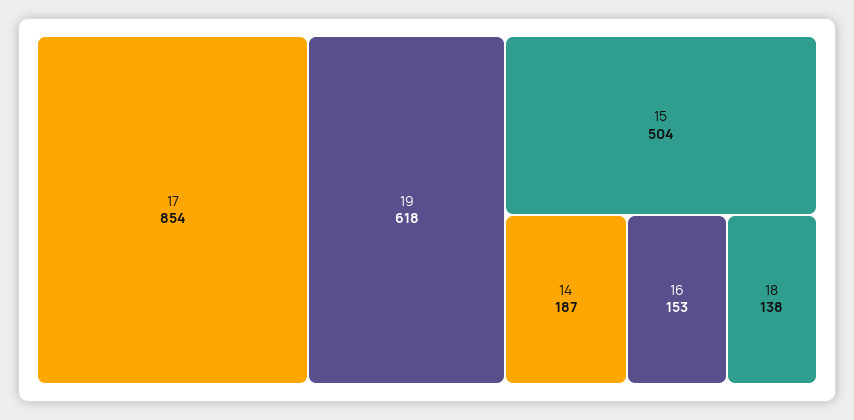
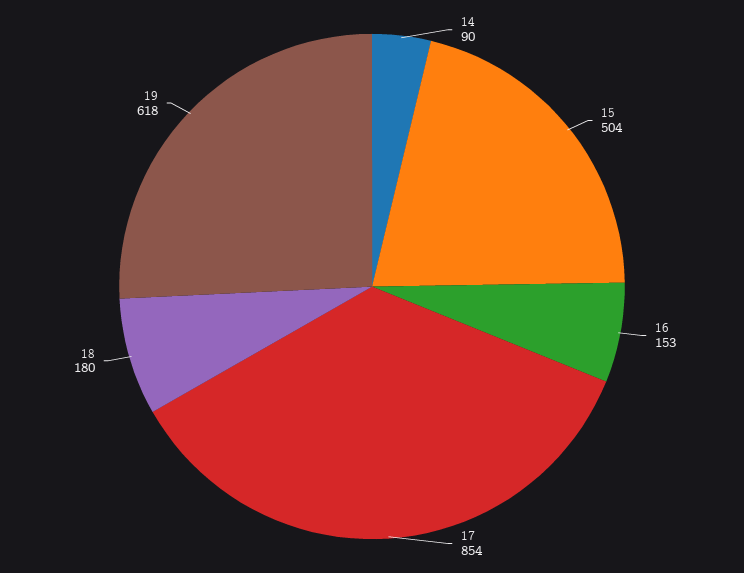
14: 187 -> 90
18: 138 -> 180

